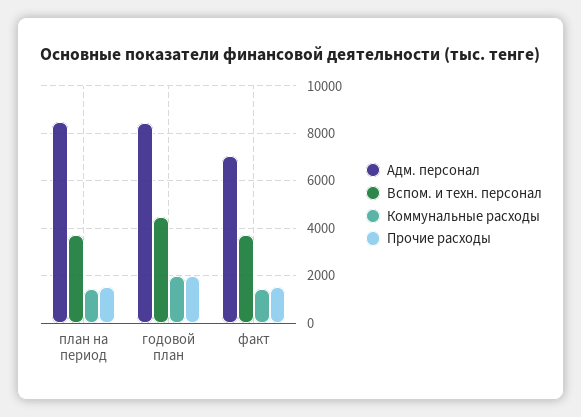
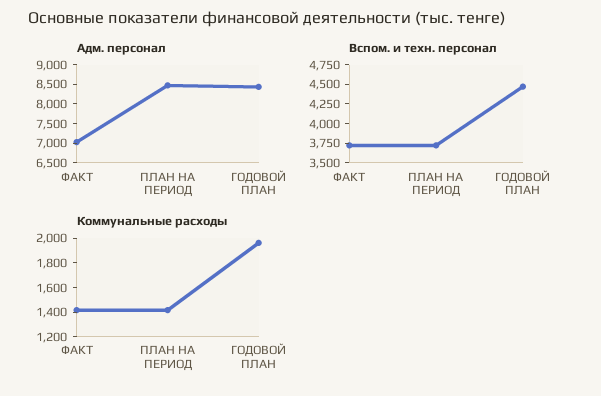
Прочие расходы, план на период: 1500 -> none
Прочие расходы, годовой план: 2000 -> none
Прочие расходы, факт: 1500 -> none

